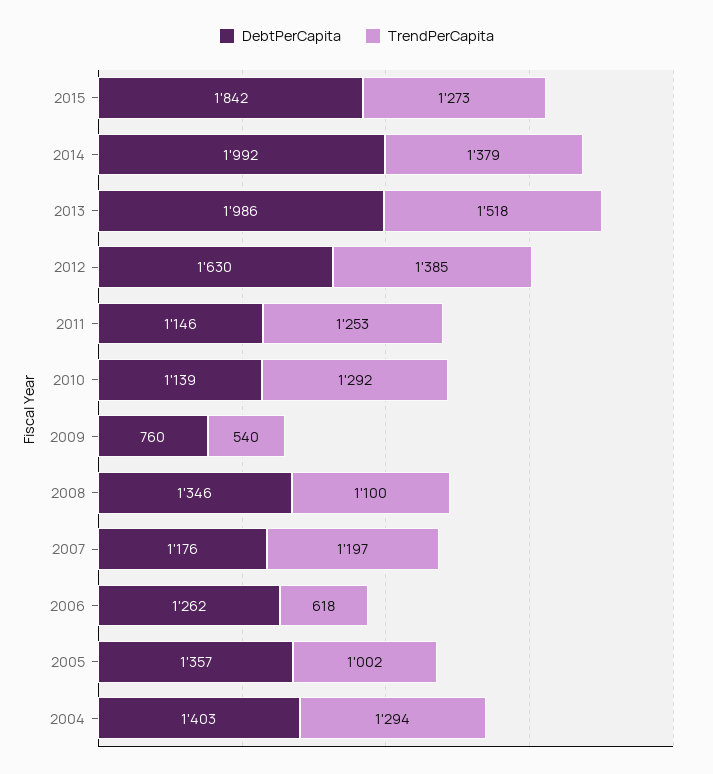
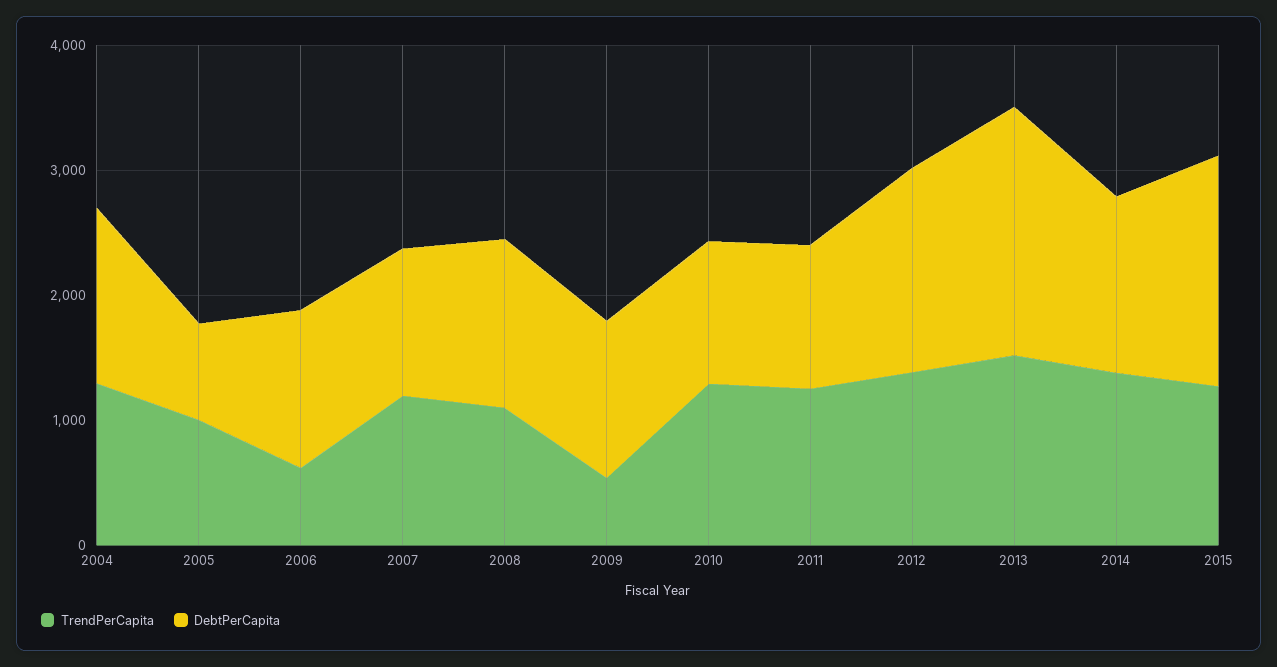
DebtPerCapita, 2014: 1992 -> 1400
DebtPerCapita, 2009: 760 -> 1200
DebtPerCapita, 2005: 1357 -> 800

